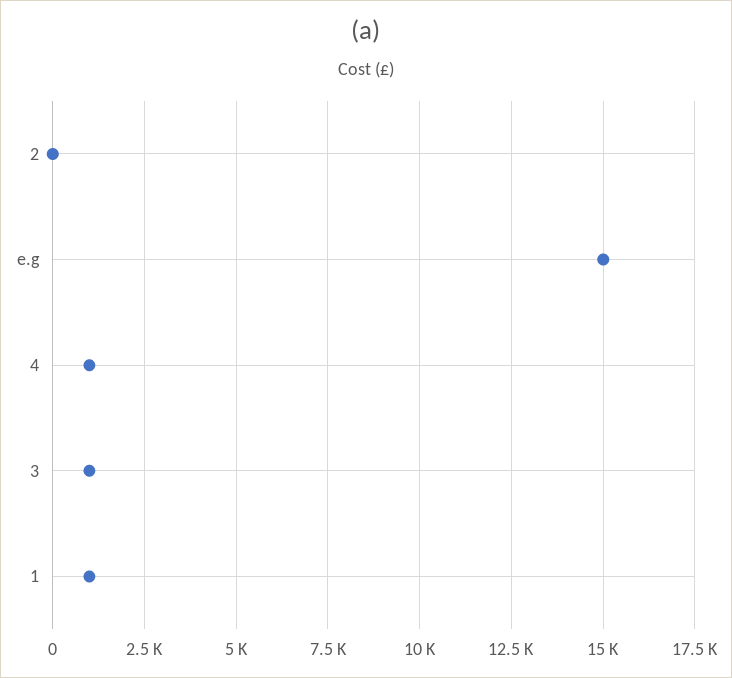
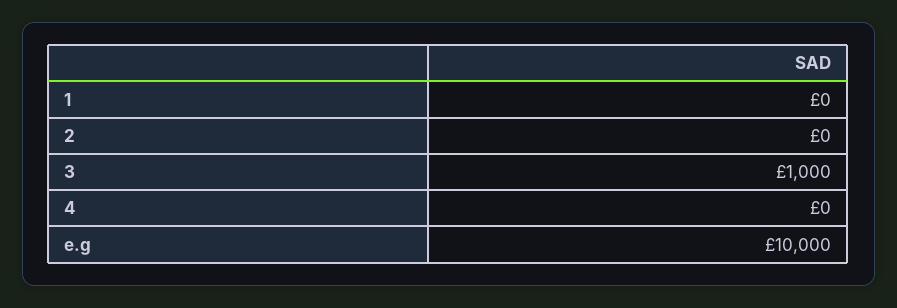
e.g: 15000 -> 10000
4: 1000 -> 0
1: 1000 -> 0

